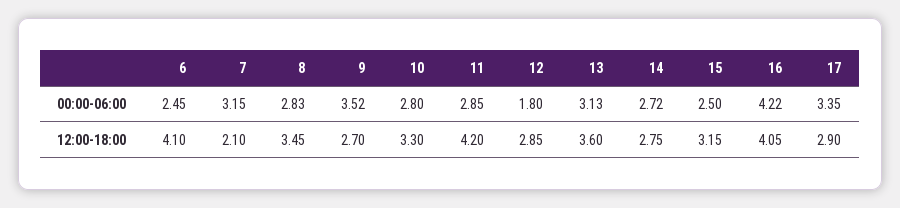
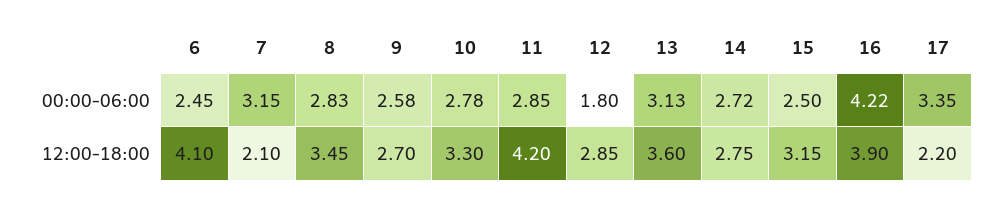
9, 00:00-06:00: 3.52 -> 2.58
10, 00:00-06:00: 2.8 -> 2.78
16, 12:00-18:00: 4.05 -> 3.9
17, 12:00-18:00: 2.9 -> 2.2

